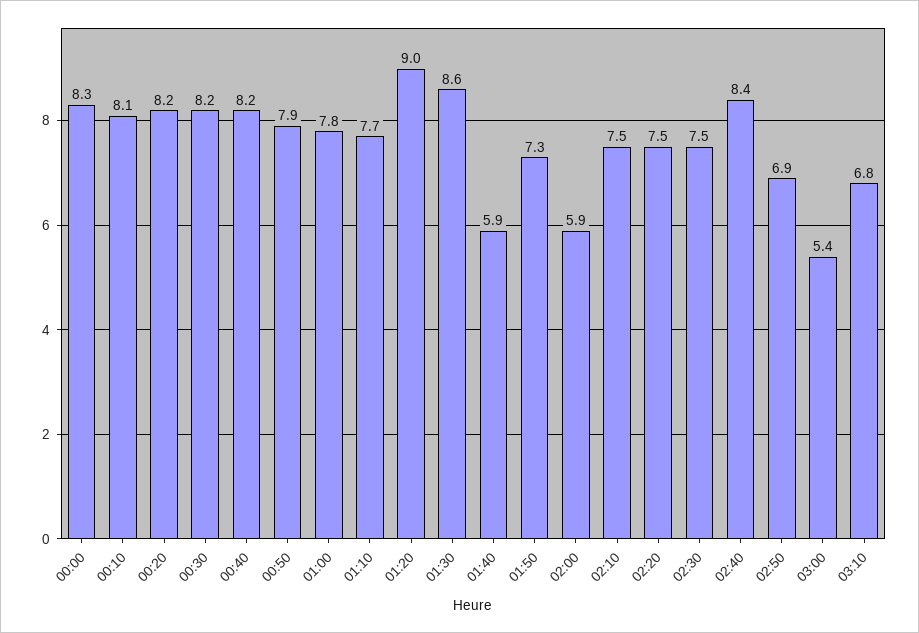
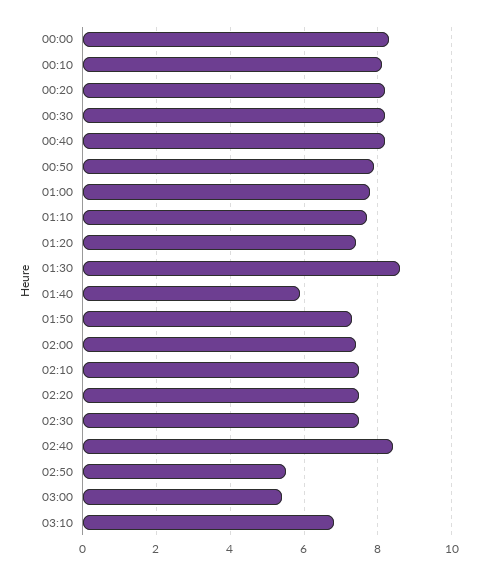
01:20: 9 -> 7.5
02:00: 5.9 -> 7.5
02:50: 6.9 -> 5.5

